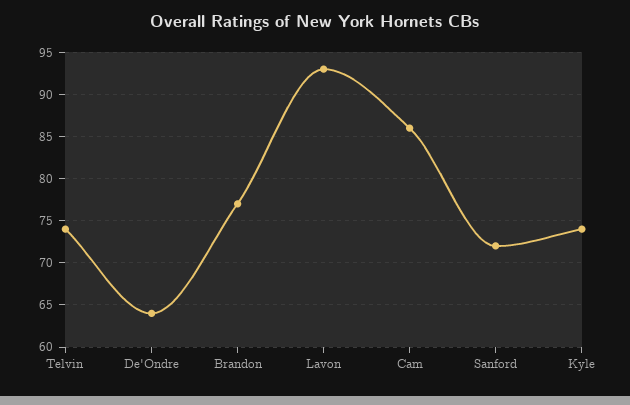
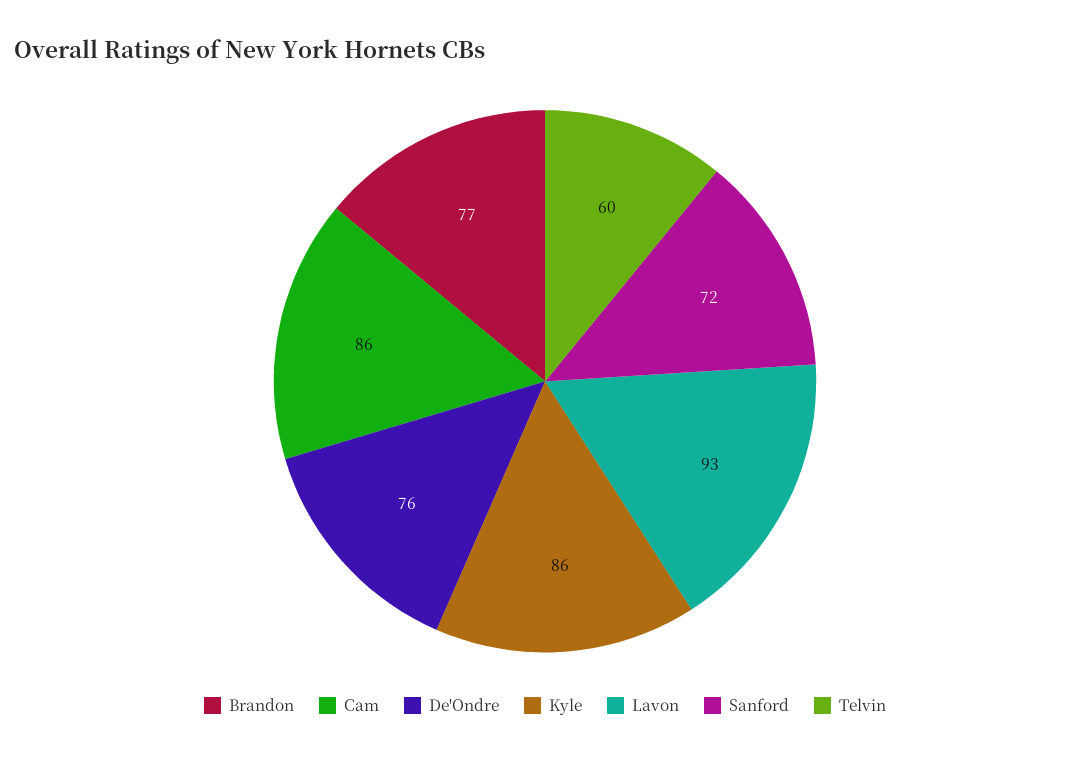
Telvin: 74 -> 60
De'Ondre: 64 -> 76
Kyle: 74 -> 86

